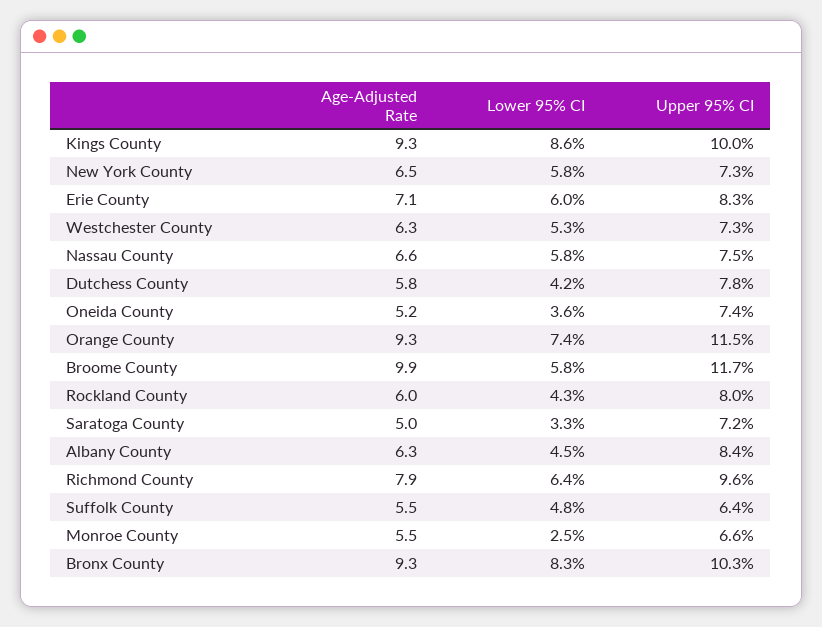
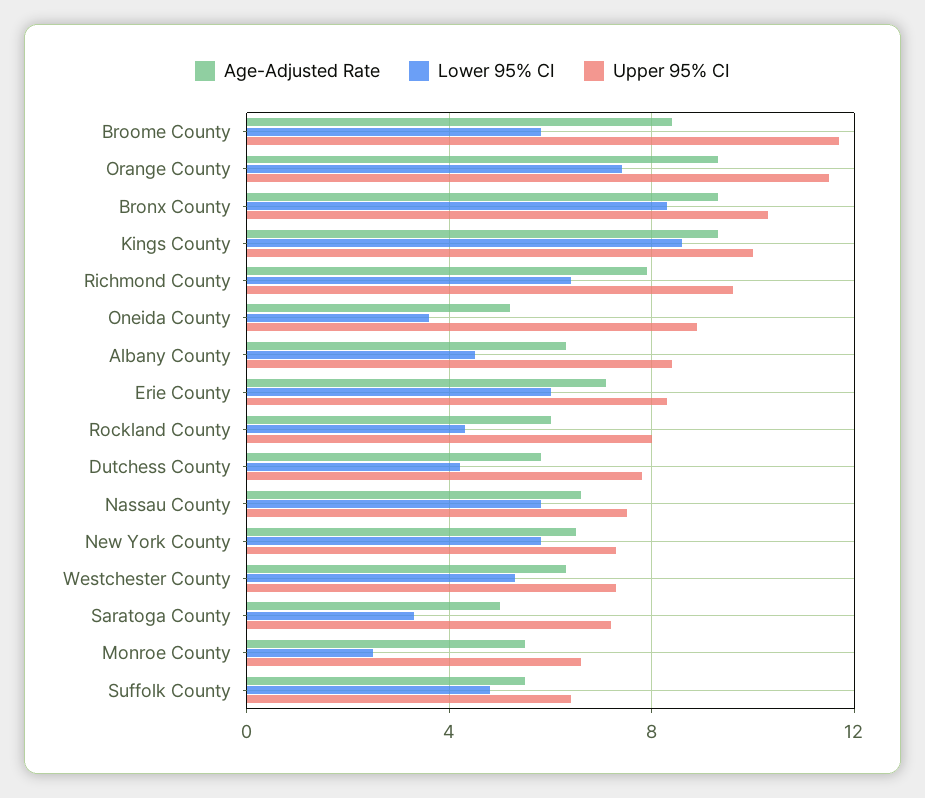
Upper 95% CI, Oneida County: 7.4 -> 9
Age-Adjusted Rate, Broome County: 9.9 -> 8.5

